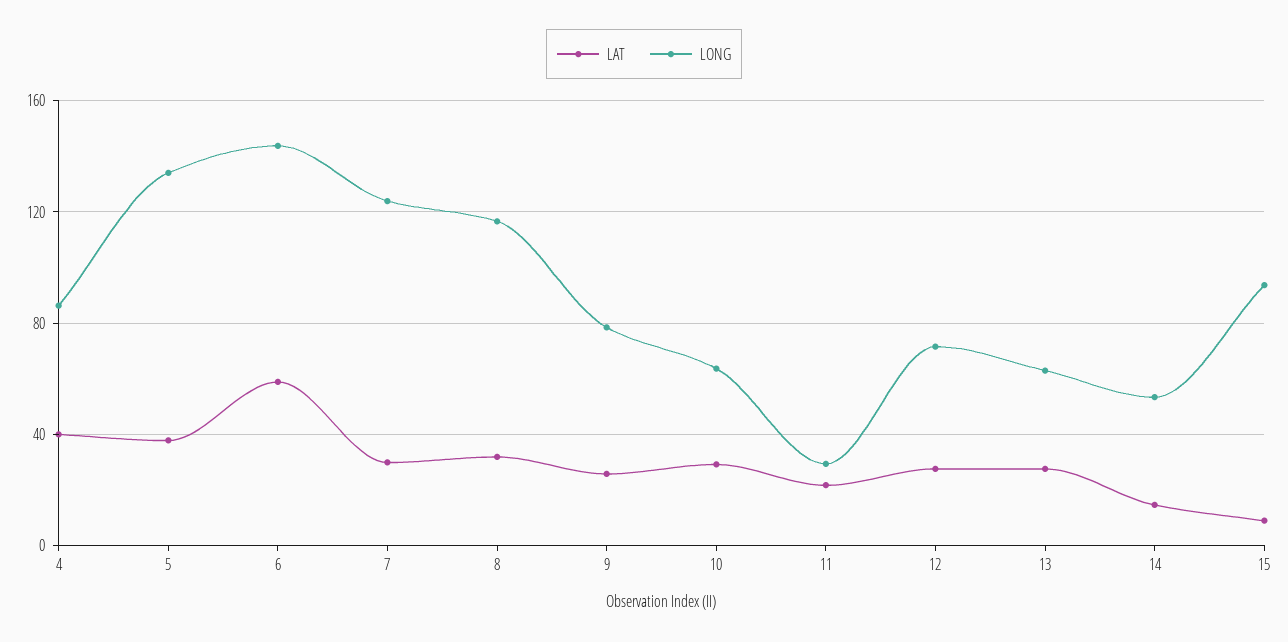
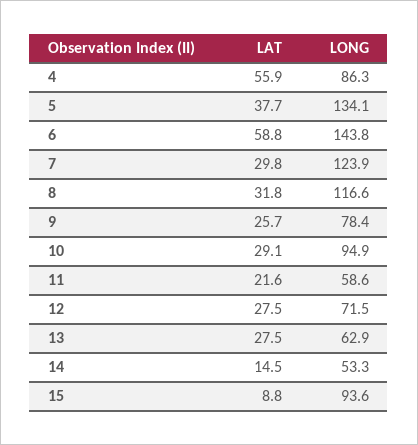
LAT, 4: 40 -> 55.9
LONG, 10: 65 -> 94.9
LONG, 11: 30 -> 58.6

